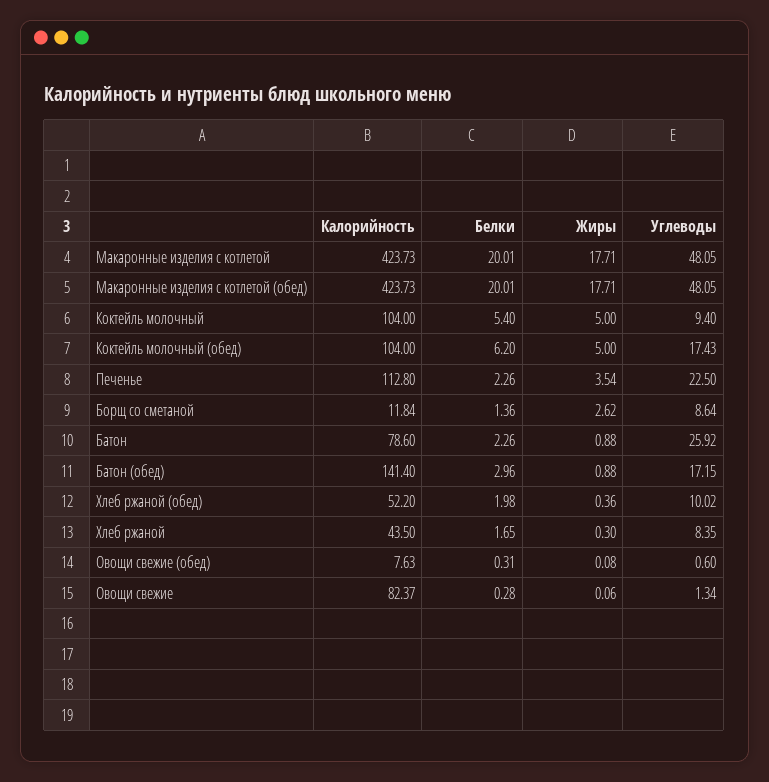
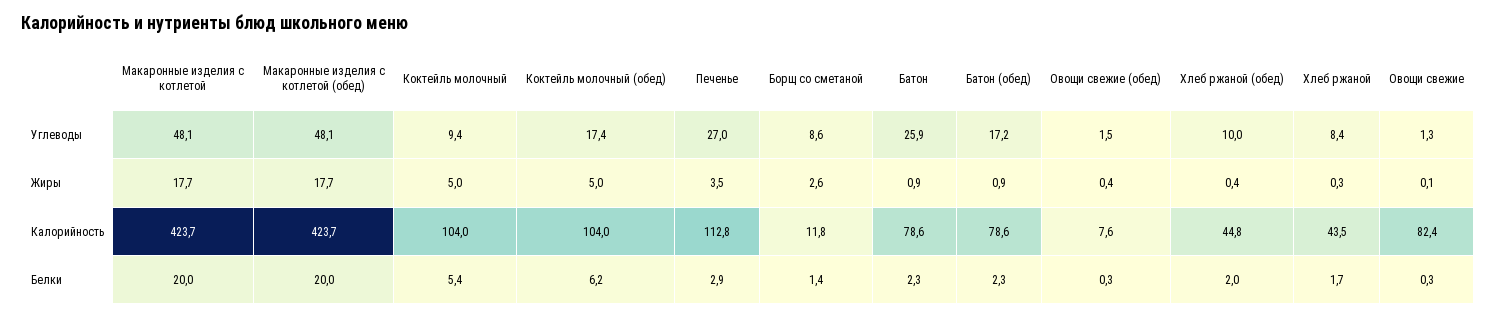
Белки, Печенье: 2.26 -> 2.9
Углеводы, Печенье: 22.5 -> 27
Калорийность, Батон (обед): 141.4 -> 78.6
Белки, Батон (обед): 2.96 -> 2.3
Калорийность, Хлеб ржаной (обед): 52.2 -> 44.8
Жиры, Овощи свежие (обед): 0.08 -> 0.4
Углеводы, Овощи свежие (обед): 0.6 -> 1.5

